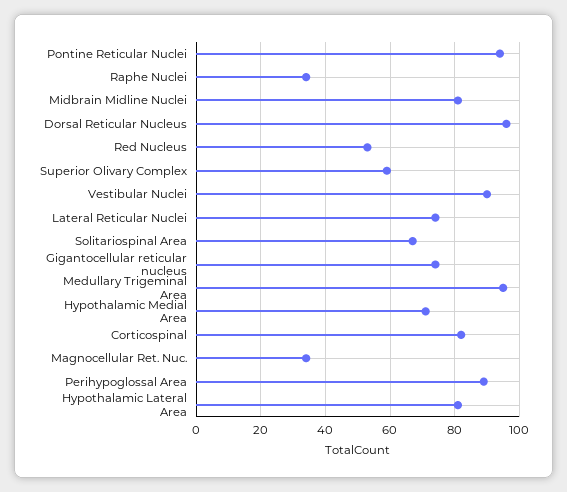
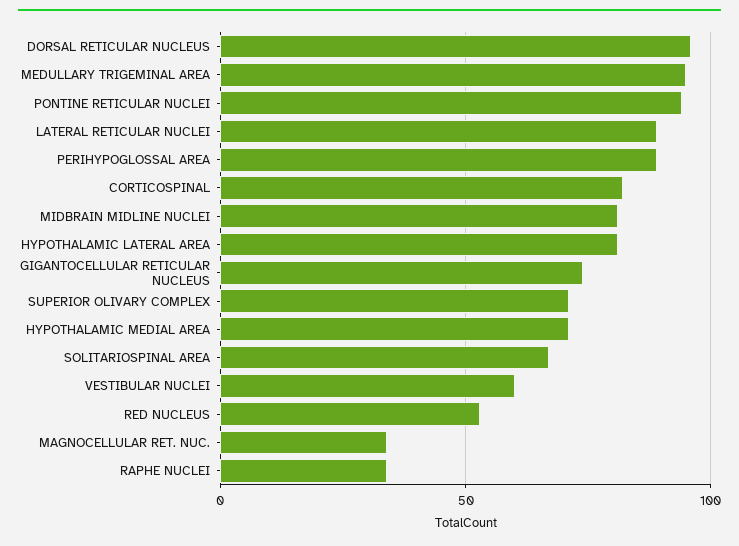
Superior Olivary Complex: 60 -> 70
Vestibular Nuclei: 90 -> 60
Lateral Reticular Nuclei: 75 -> 90

